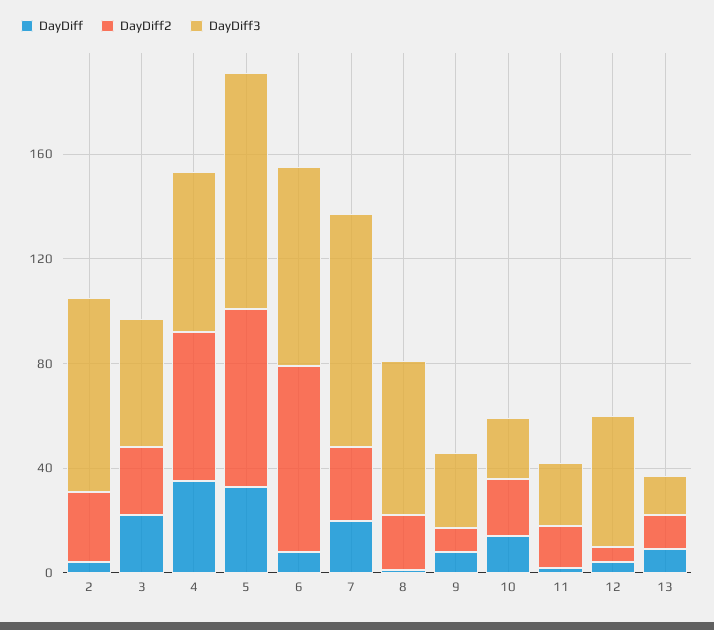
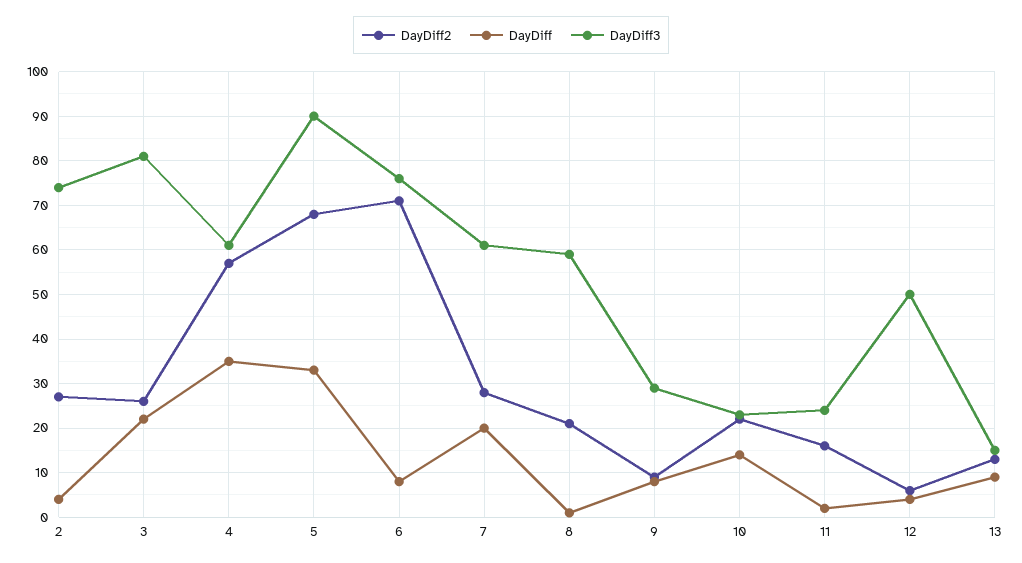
DayDiff3, 3: 50 -> 80
DayDiff3, 7: 90 -> 60

